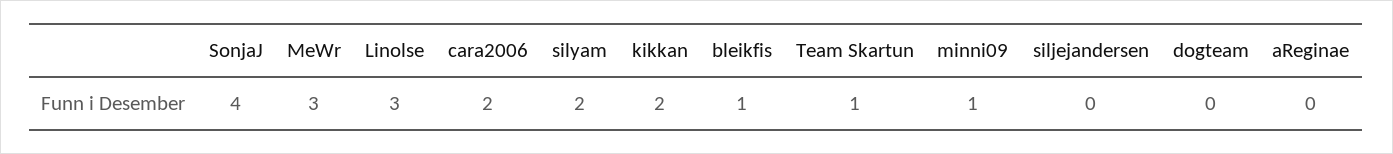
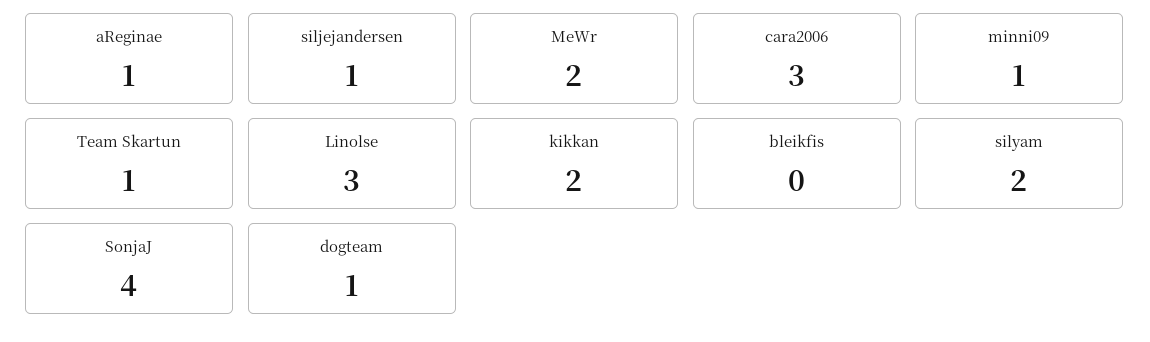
MeWr: 3 -> 2
cara2006: 2 -> 3
bleikfis: 1 -> 0
siljejandersen: 0 -> 1
dogteam: 0 -> 1
aReginae: 0 -> 1

